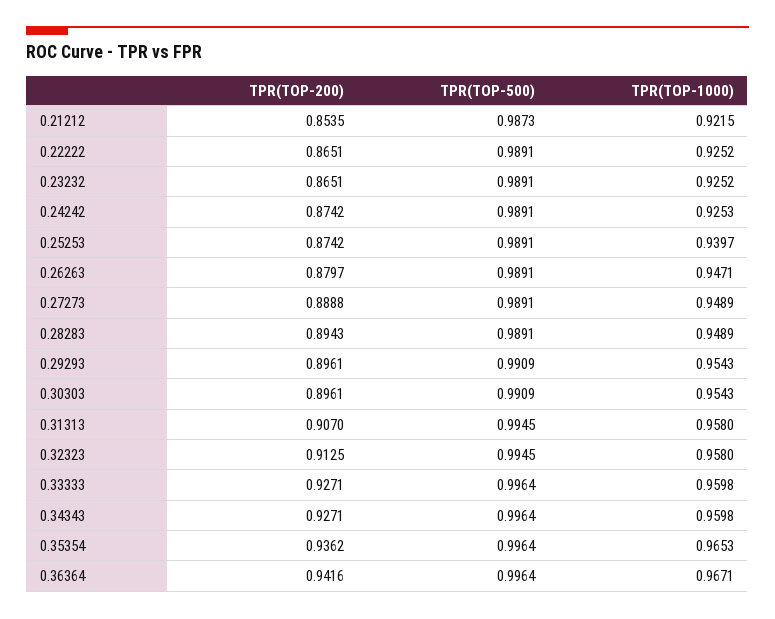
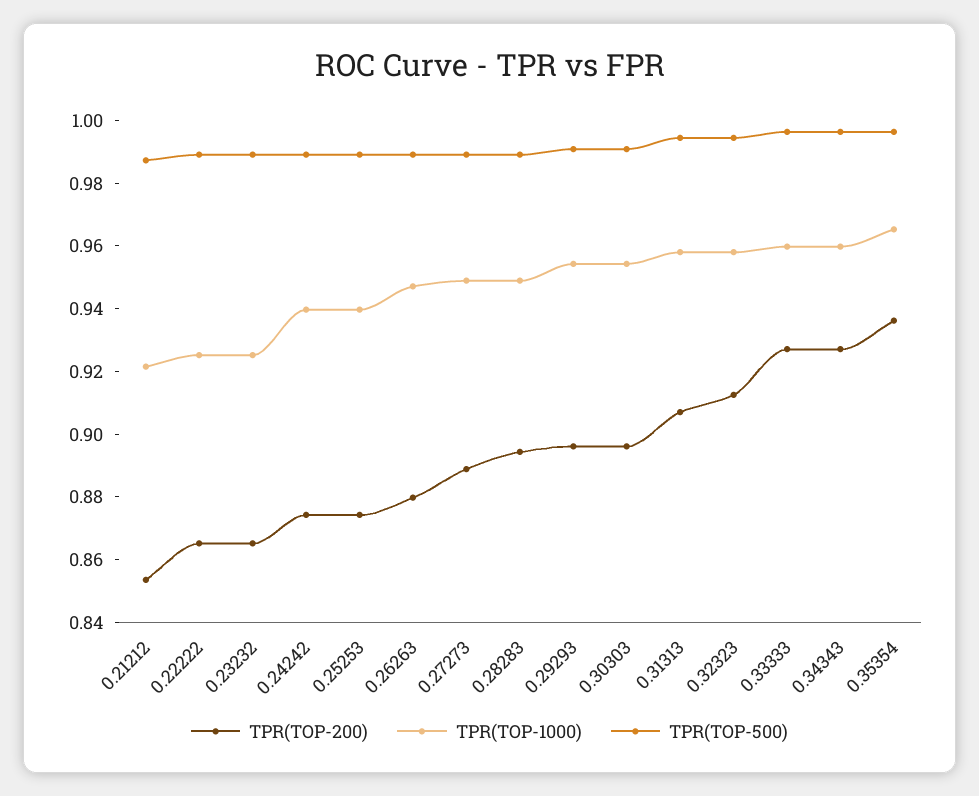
TPR(TOP-1000), 0.24242: 0.9253 -> 0.94
TPR(TOP-200), 0.36364: 0.9416 -> none
TPR(TOP-500), 0.36364: 0.9964 -> none
TPR(TOP-1000), 0.36364: 0.9671 -> none

